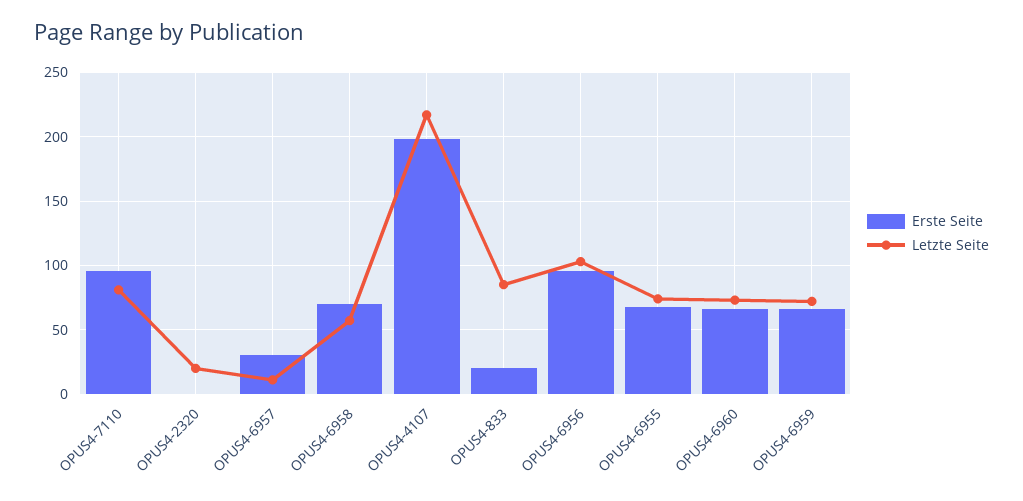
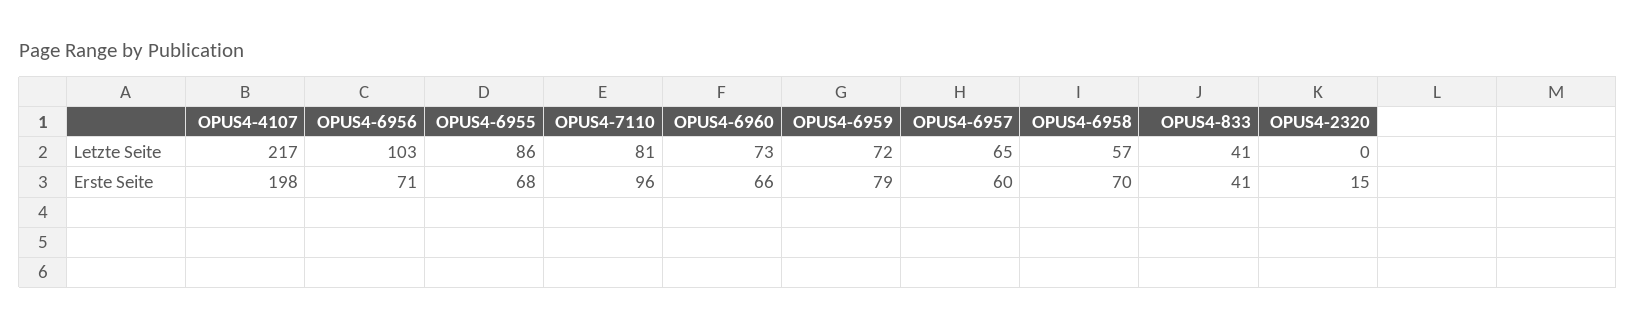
Erste Seite, OPUS4-2320: 0 -> 15
Letzte Seite, OPUS4-2320: 20 -> 0
Erste Seite, OPUS4-6957: 30 -> 60
Letzte Seite, OPUS4-6957: 10 -> 65
Erste Seite, OPUS4-833: 20 -> 41
Letzte Seite, OPUS4-833: 85 -> 41
Erste Seite, OPUS4-6956: 95 -> 71
Letzte Seite, OPUS4-6955: 75 -> 86
Erste Seite, OPUS4-6959: 65 -> 79

